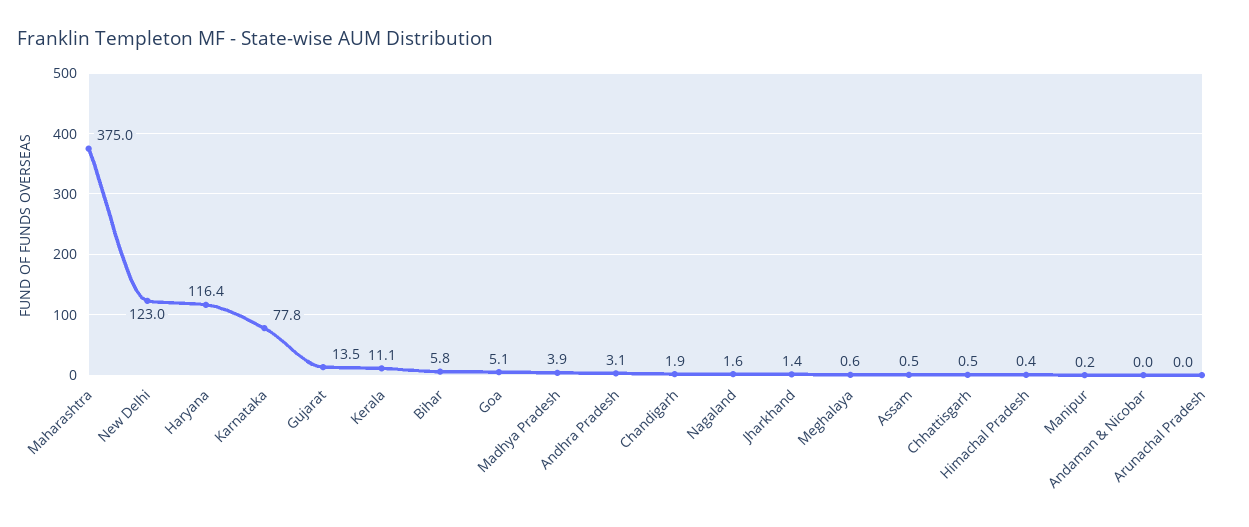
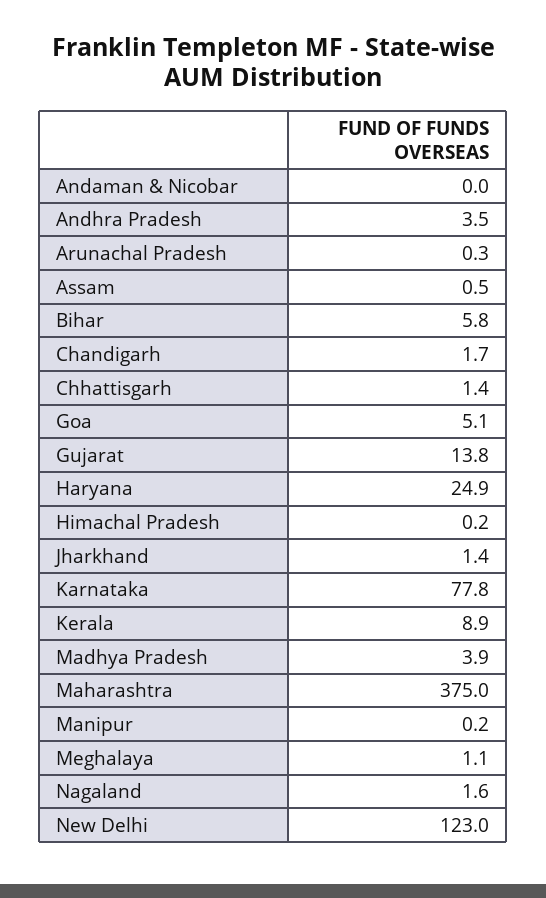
Haryana: 116.4 -> 24.9
Gujarat: 13.5 -> 13.8
Kerala: 11.1 -> 8.9
Andhra Pradesh: 3.1 -> 3.5
Chandigarh: 1.9 -> 1.7
Meghalaya: 0.6 -> 1.1
Chhattisgarh: 0.5 -> 1.4
Himachal Pradesh: 0.4 -> 0.2
Arunachal Pradesh: 0 -> 0.3

